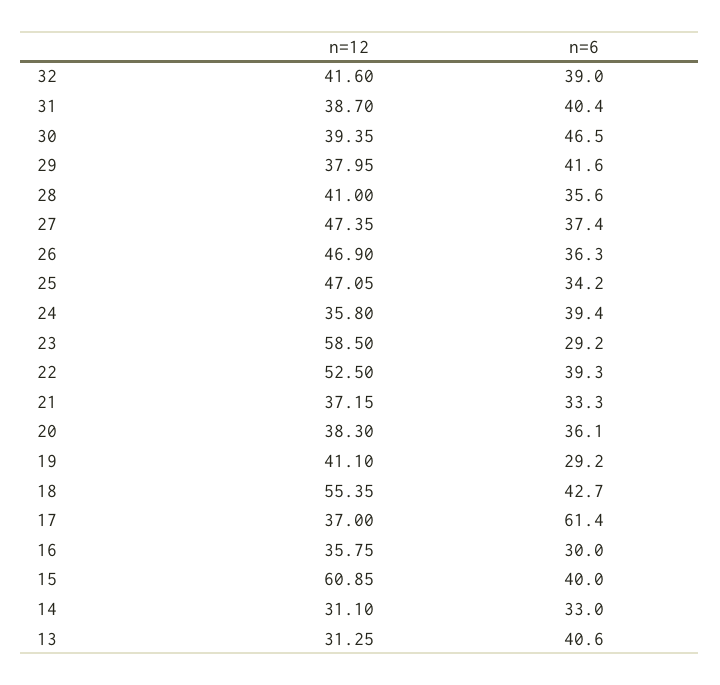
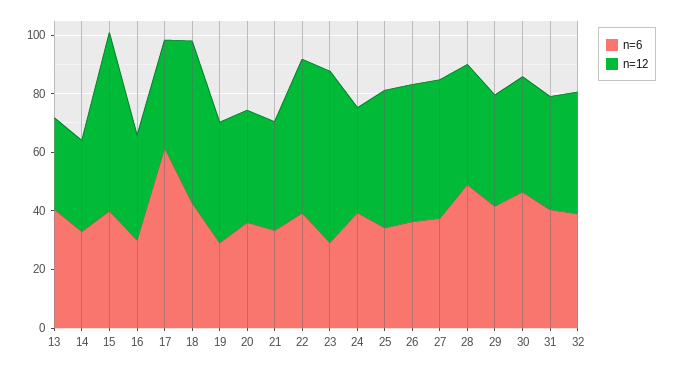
n=6, 28: 35.6 -> 50

